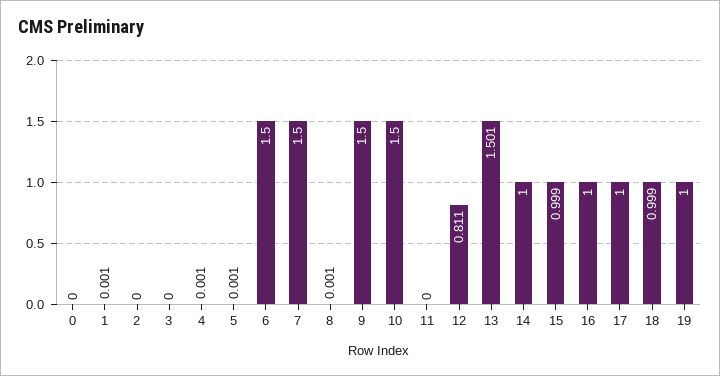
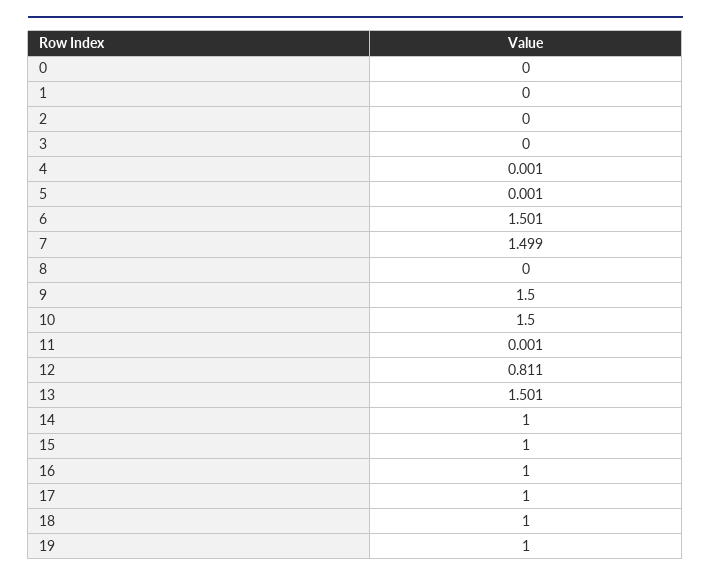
1: 0.001 -> 0
6: 1.5 -> 1.501
7: 1.5 -> 1.499
8: 0.001 -> 0
11: 0 -> 0.001
15: 0.999 -> 1
18: 0.999 -> 1

